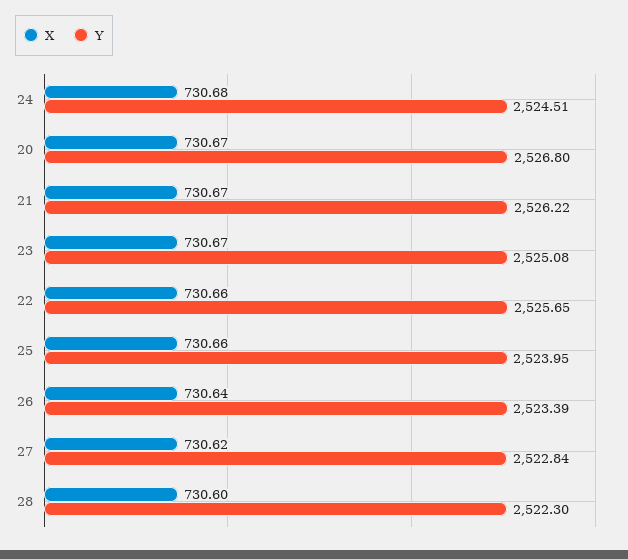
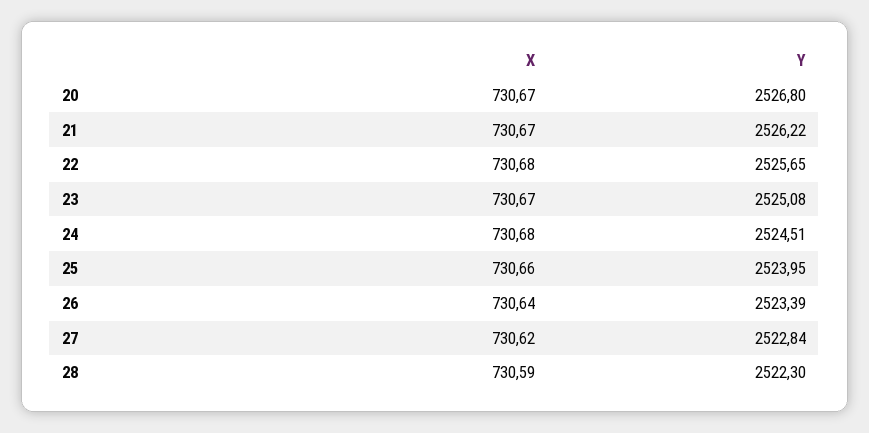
X, 22: 730.66 -> 730.68
X, 28: 730.6 -> 730.59

